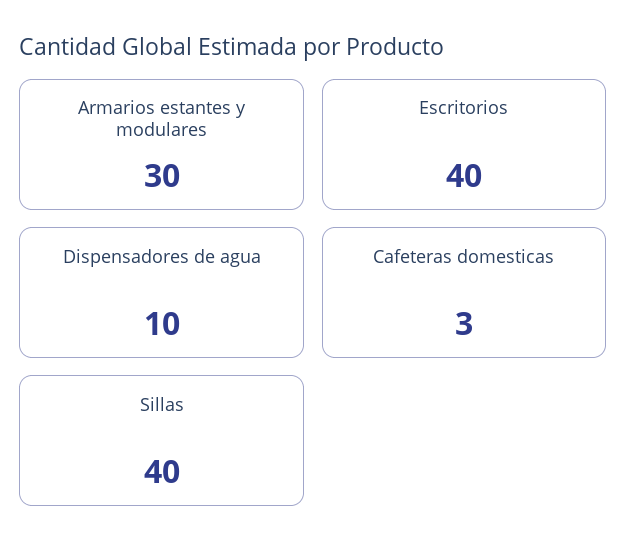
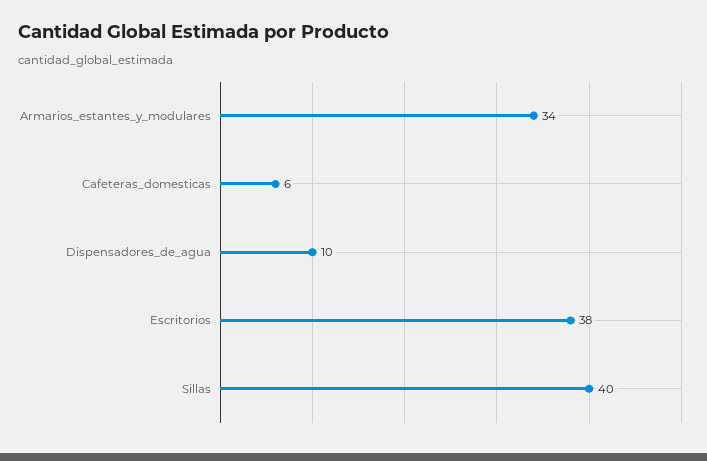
Armarios estantes y modulares: 30 -> 34
Escritorios: 40 -> 38
Cafeteras domesticas: 3 -> 6

